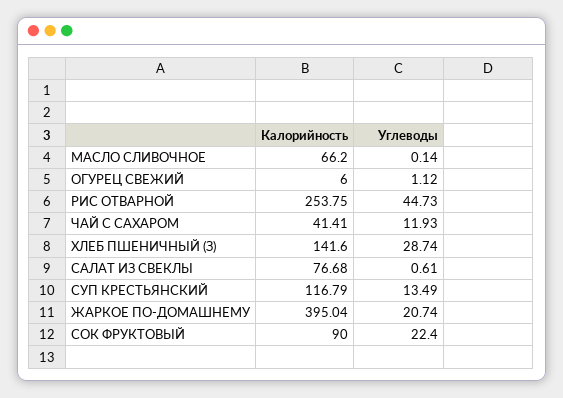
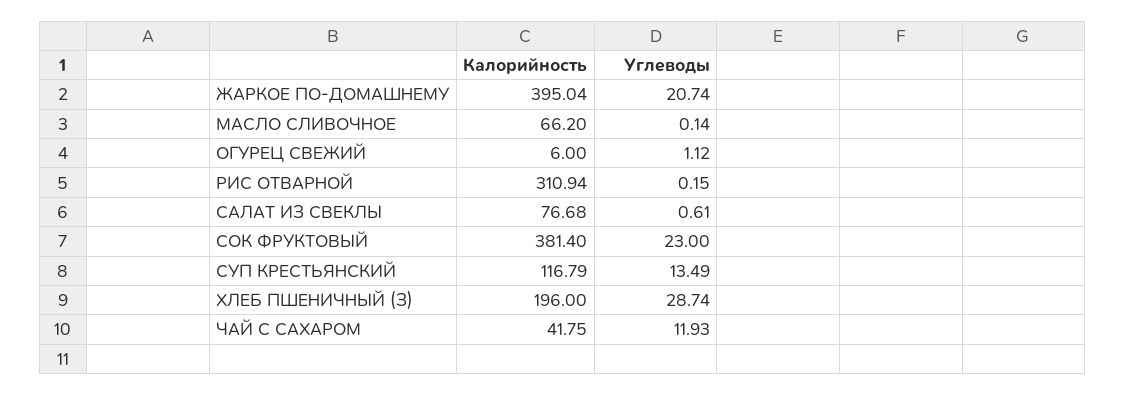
Калорийность, РИС ОТВАРНОЙ: 253.75 -> 310.94
Углеводы, РИС ОТВАРНОЙ: 44.73 -> 0.15
Калорийность, ЧАЙ С САХАРОМ: 41.41 -> 41.75
Калорийность, ХЛЕБ ПШЕНИЧНЫЙ (З): 141.6 -> 196
Калорийность, СОК ФРУКТОВЫЙ: 90 -> 381.4
Углеводы, СОК ФРУКТОВЫЙ: 22.4 -> 23

